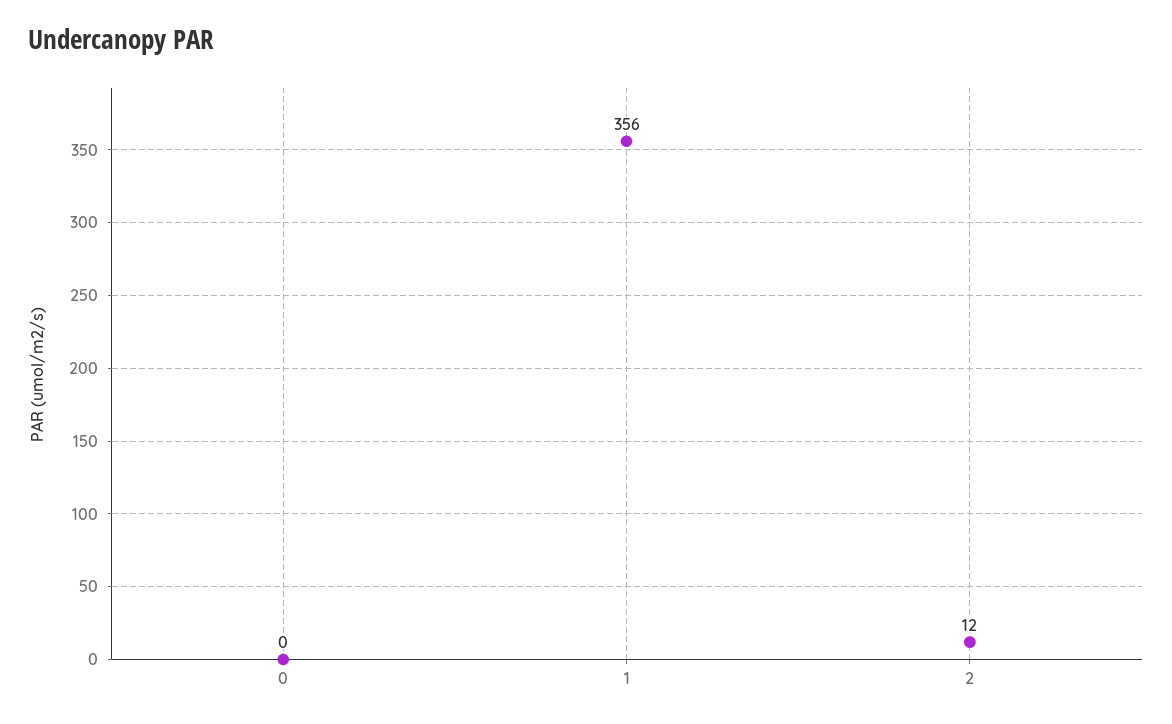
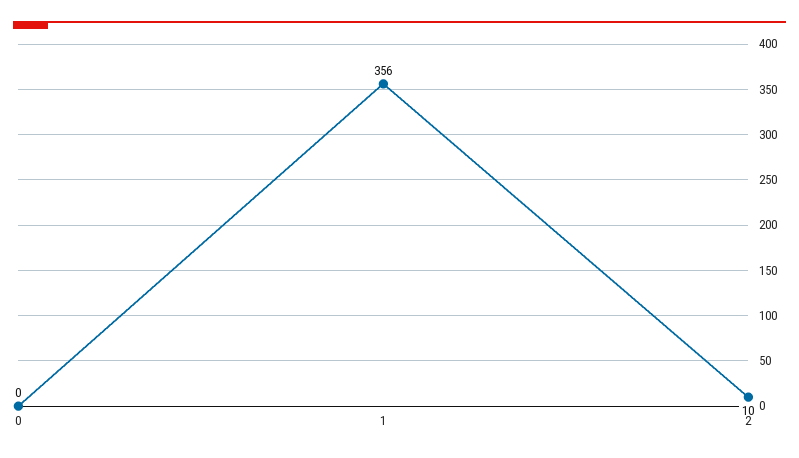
2: 12 -> 10

